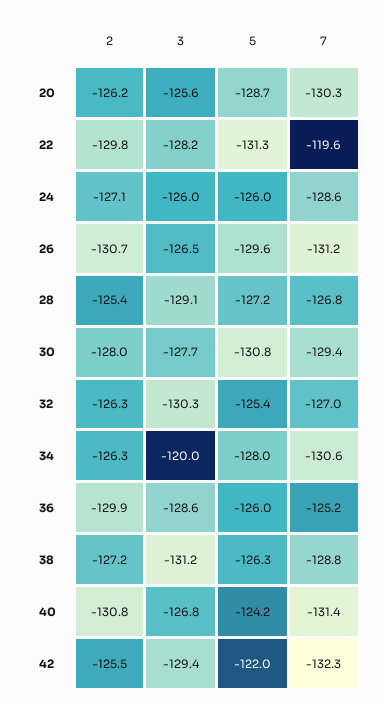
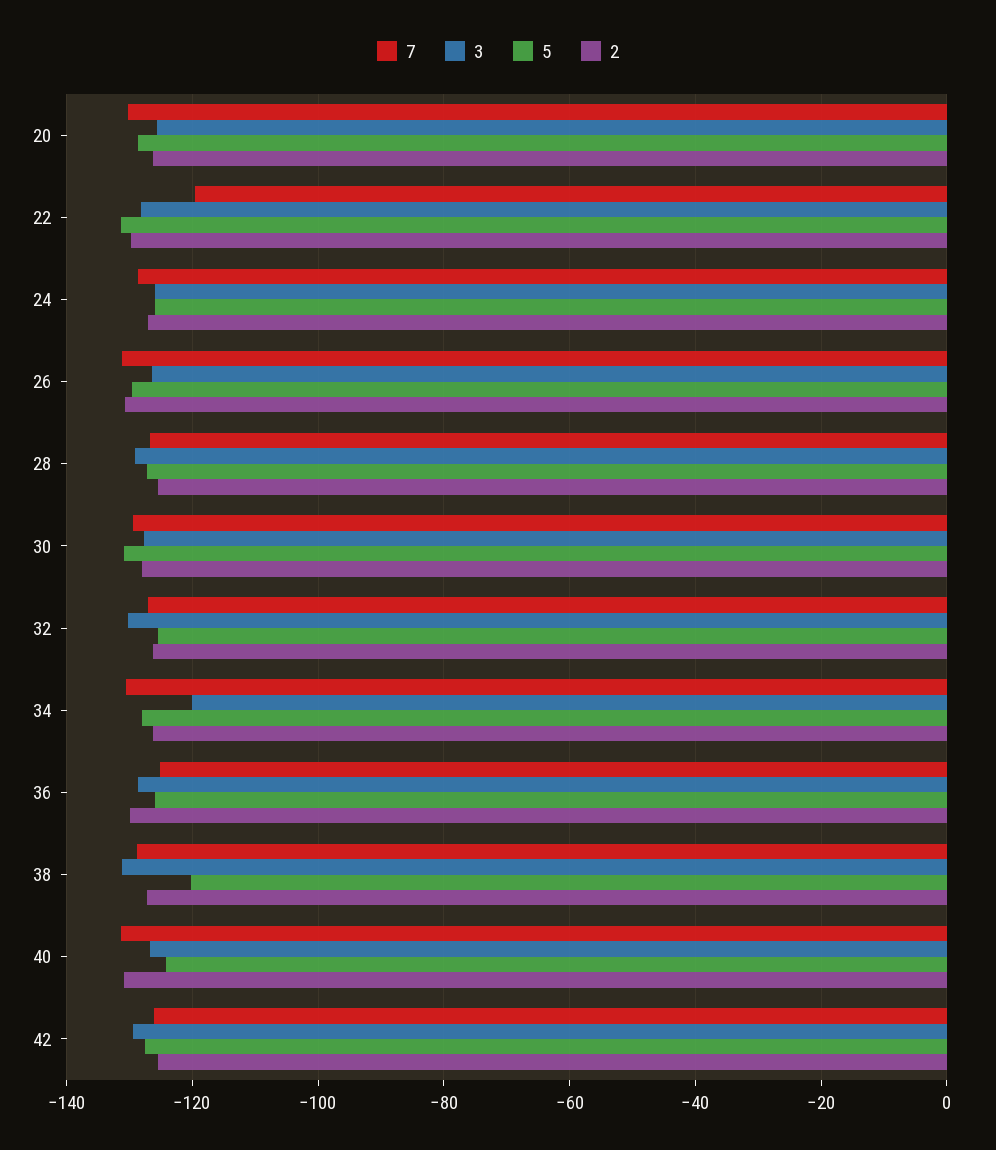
5, 38: -126.3 -> -120
5, 42: -122 -> -128
7, 42: -132.3 -> -126

